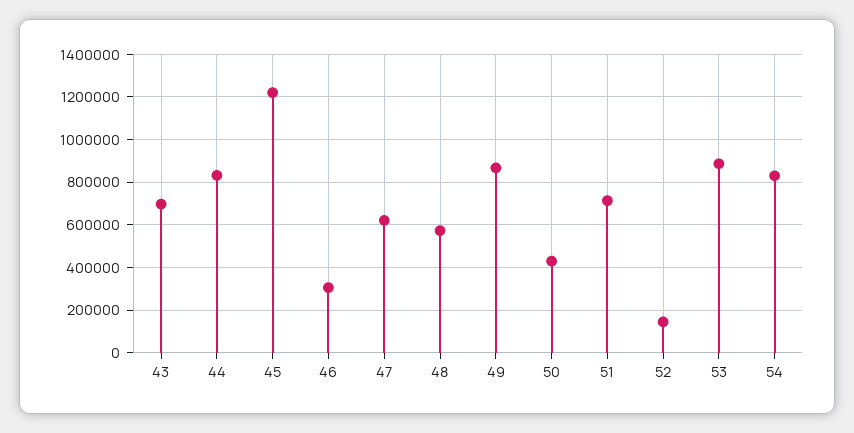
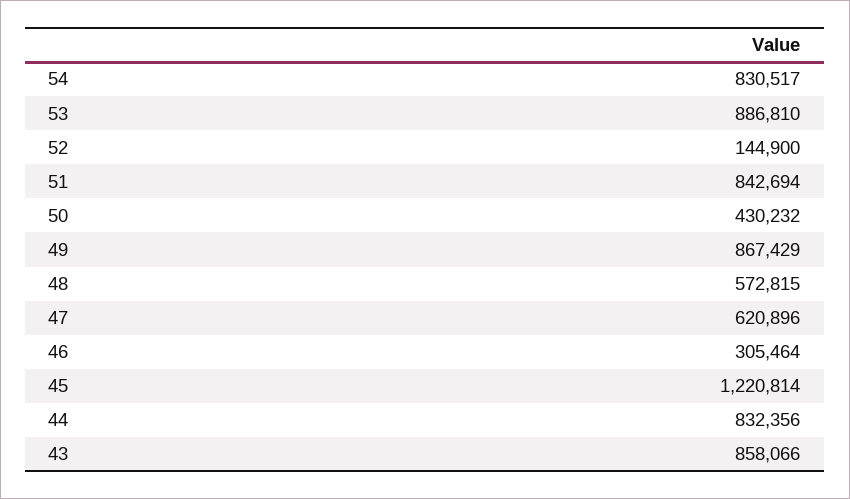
43: 700000 -> 858066
51: 700000 -> 842694

